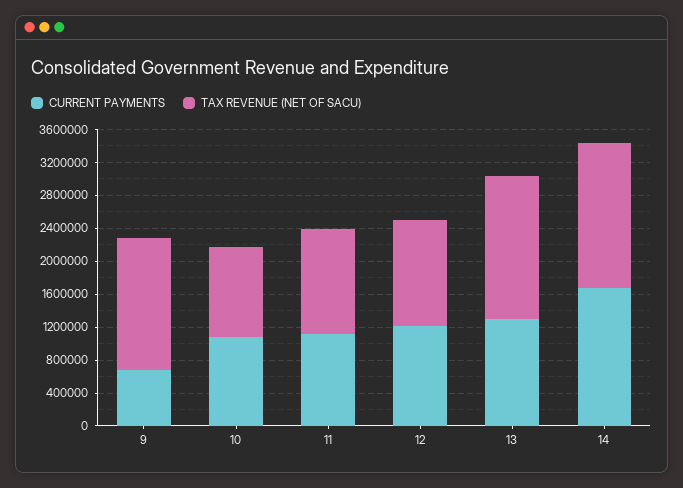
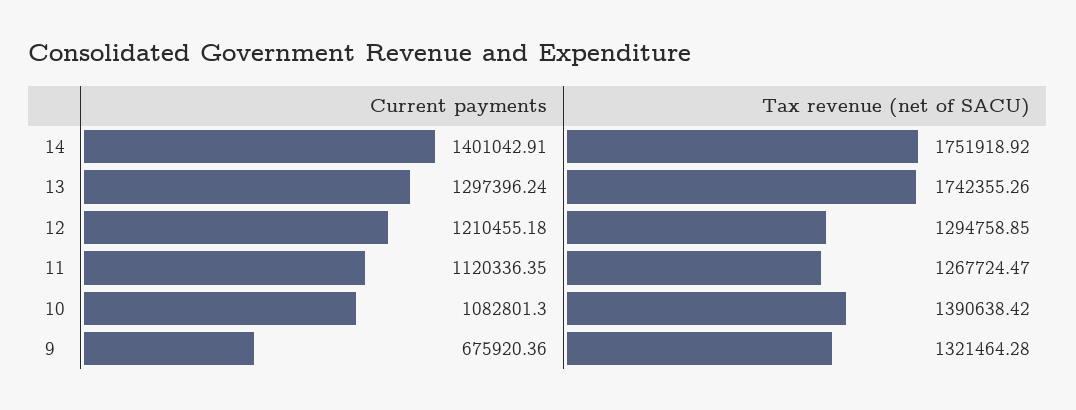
TAX REVENUE (NET OF SACU), 9: 1600000 -> 1321464.28
TAX REVENUE (NET OF SACU), 10: 1100000 -> 1390638.42
CURRENT PAYMENTS, 14: 1700000 -> 1401042.91

